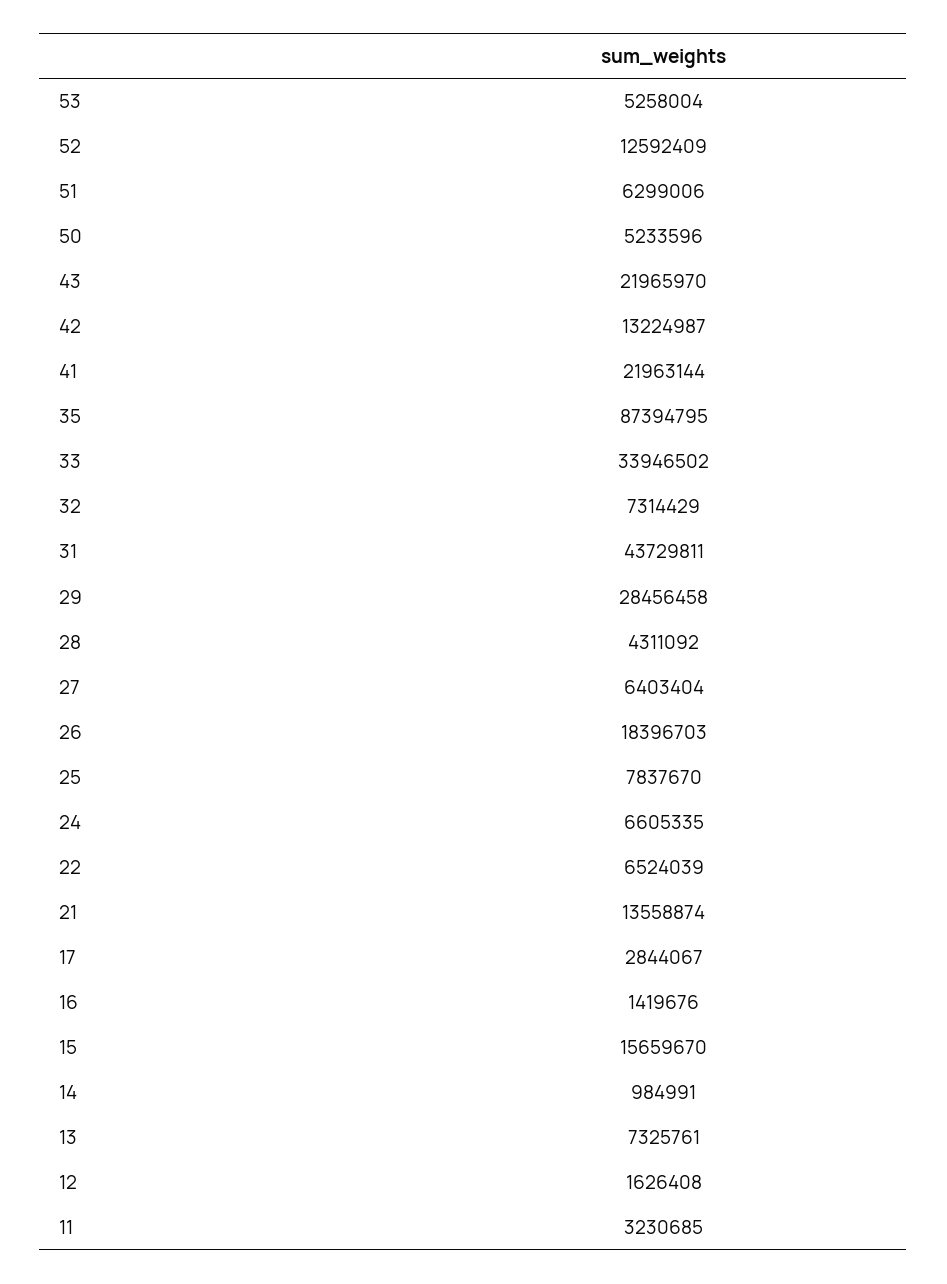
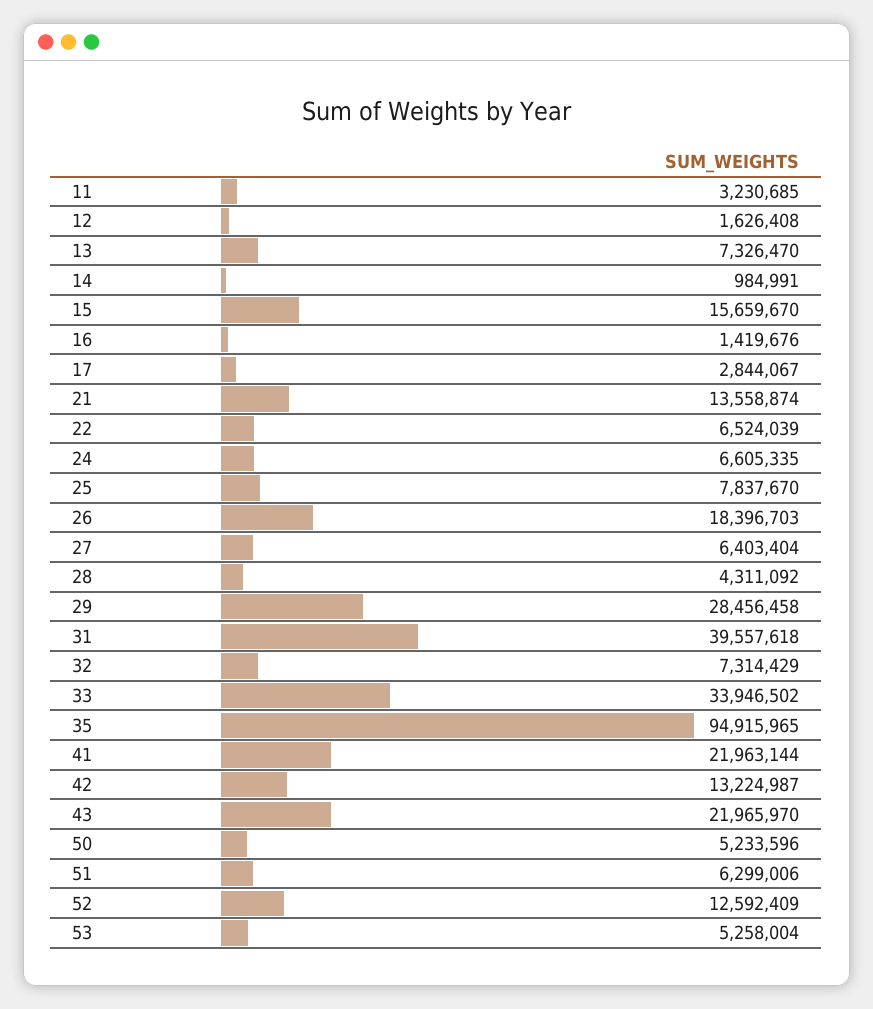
35: 87394795 -> 94915965
31: 43729811 -> 39557618
13: 7325761 -> 7326470

